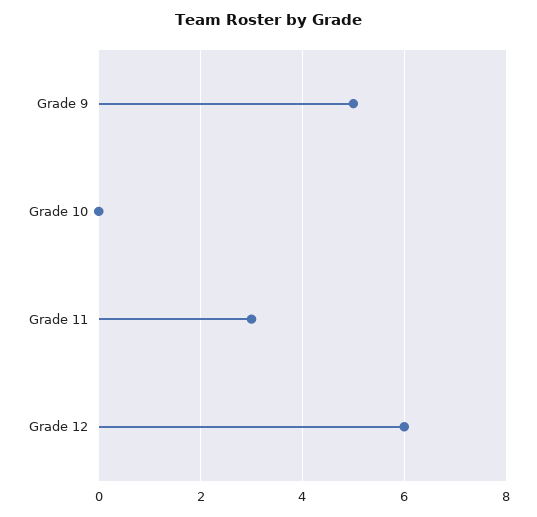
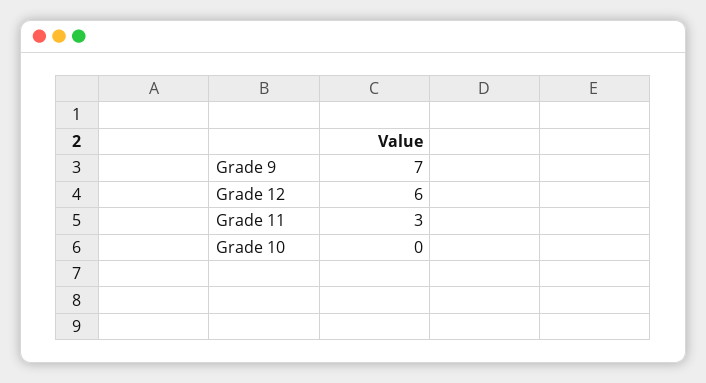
Grade 9: 5 -> 7

